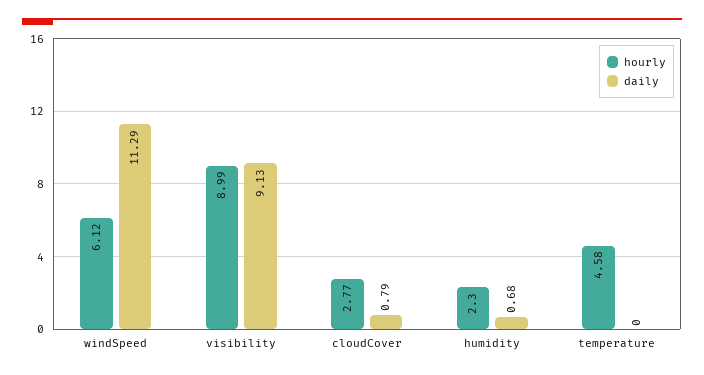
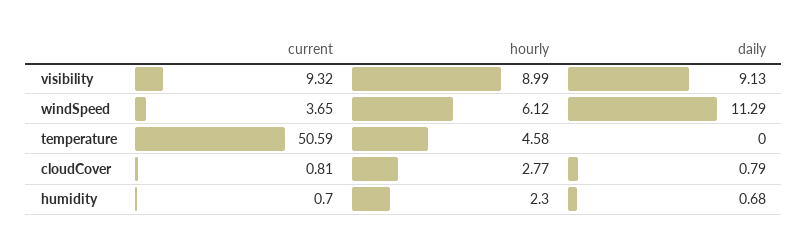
current, visibility: none -> 9.32
current, windSpeed: none -> 3.65
current, temperature: none -> 50.59
current, cloudCover: none -> 0.81
current, humidity: none -> 0.7

